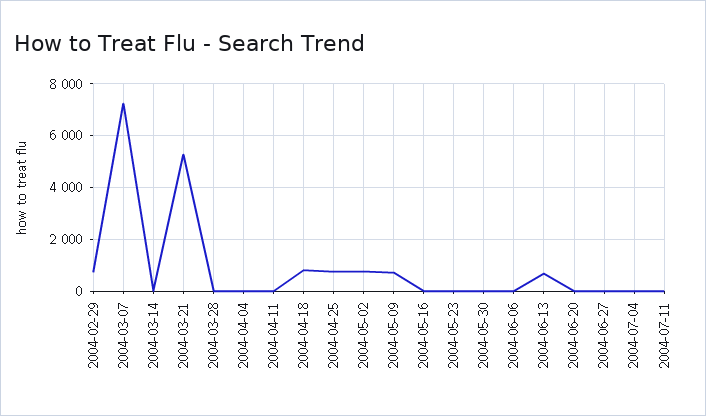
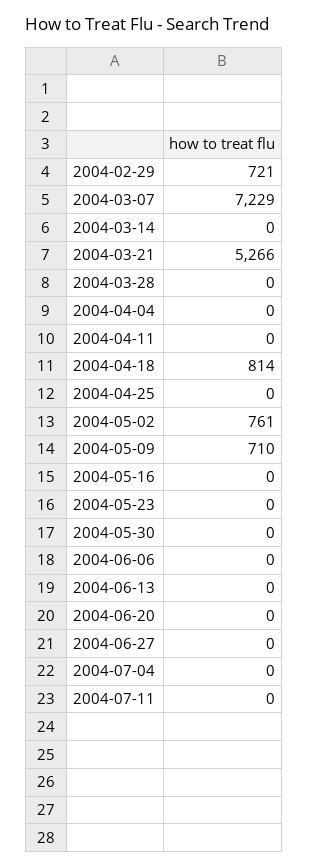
2004-04-25: 750 -> 0
2004-06-13: 750 -> 0

